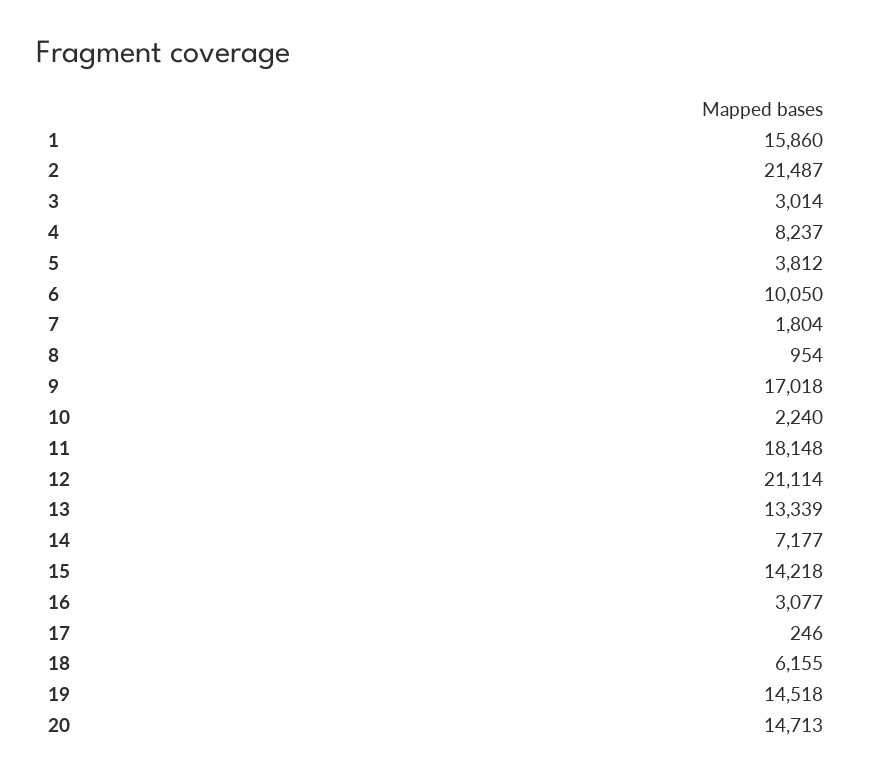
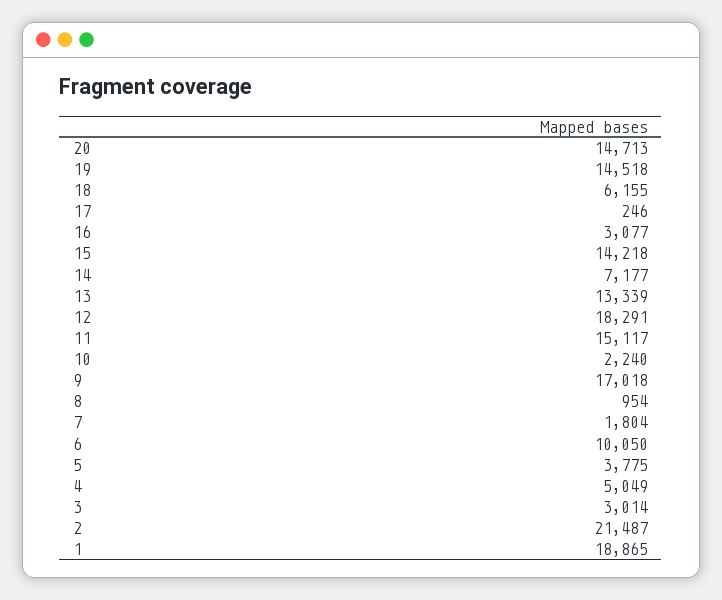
1: 15860 -> 18865
4: 8237 -> 5049
5: 3812 -> 3775
11: 18148 -> 15117
12: 21114 -> 18291

